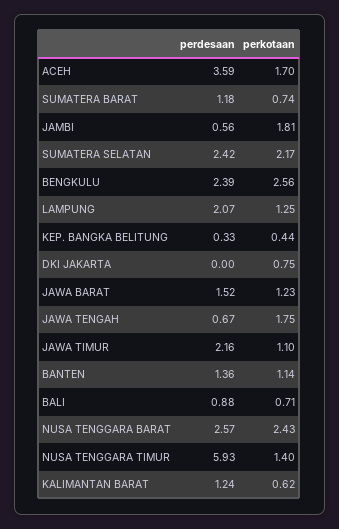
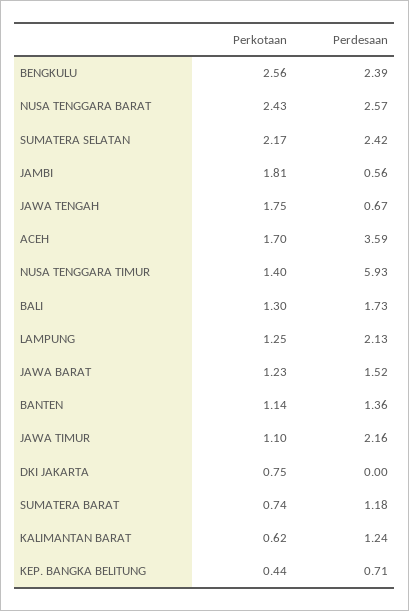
perdesaan, LAMPUNG: 2.07 -> 2.13
perdesaan, KEP. BANGKA BELITUNG: 0.33 -> 0.71
perdesaan, BALI: 0.88 -> 1.73
perkotaan, BALI: 0.71 -> 1.3

